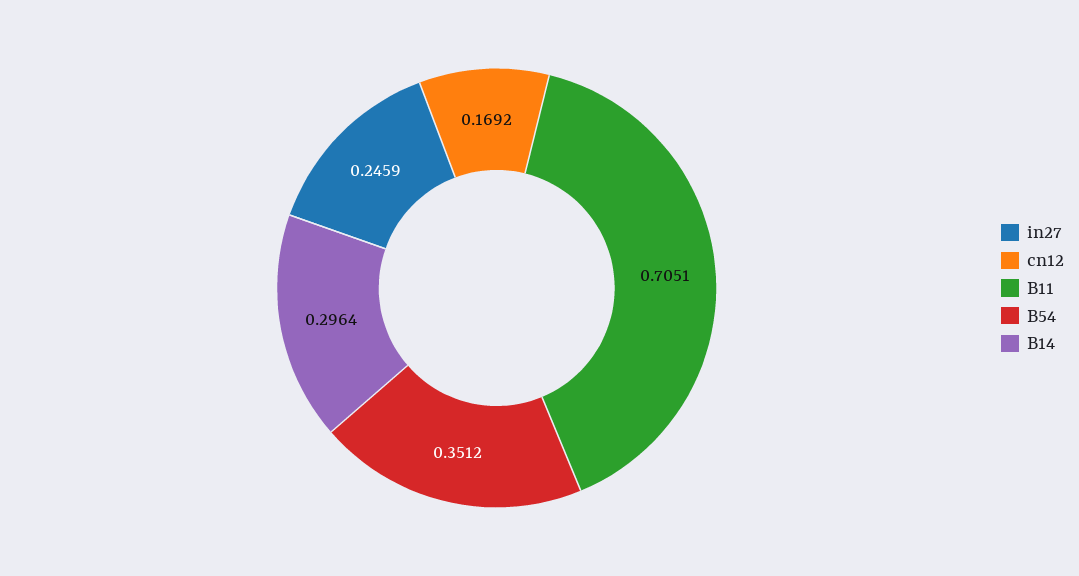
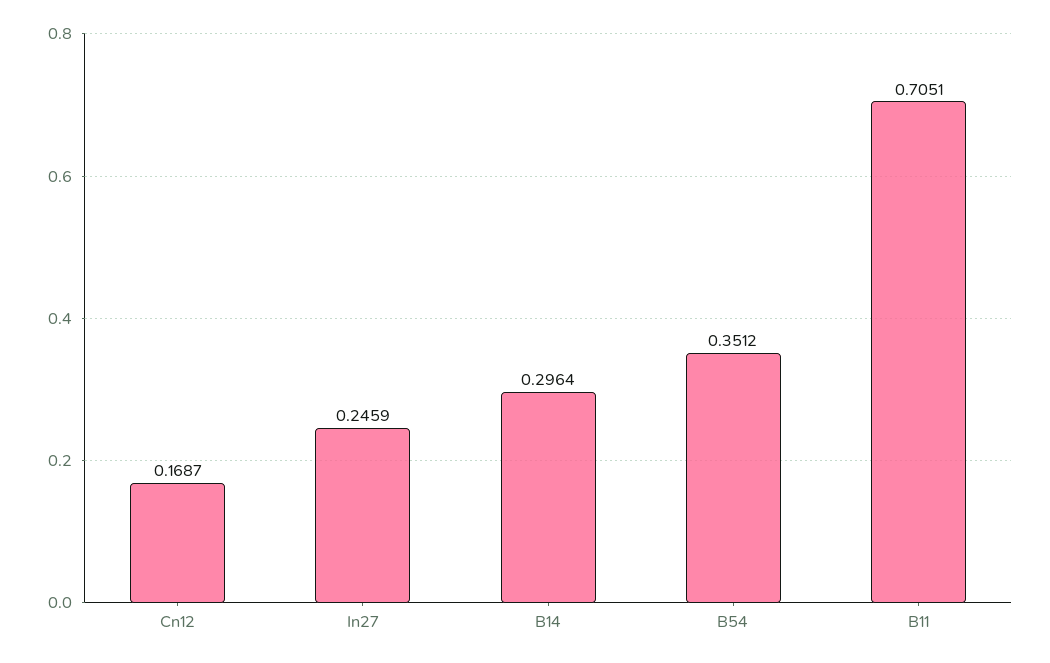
cn12: 0.1692 -> 0.1687

